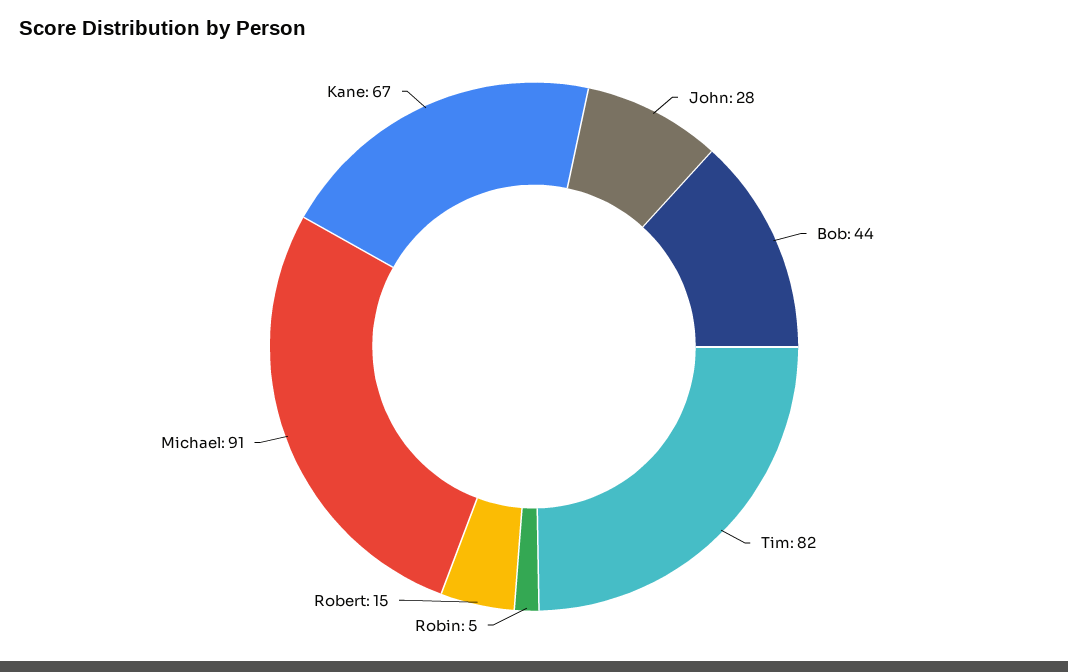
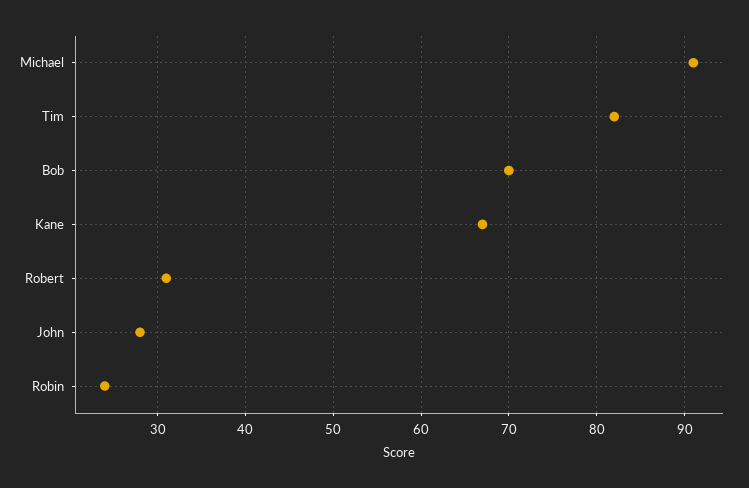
Bob: 44 -> 70
Robin: 5 -> 24
Robert: 15 -> 31

